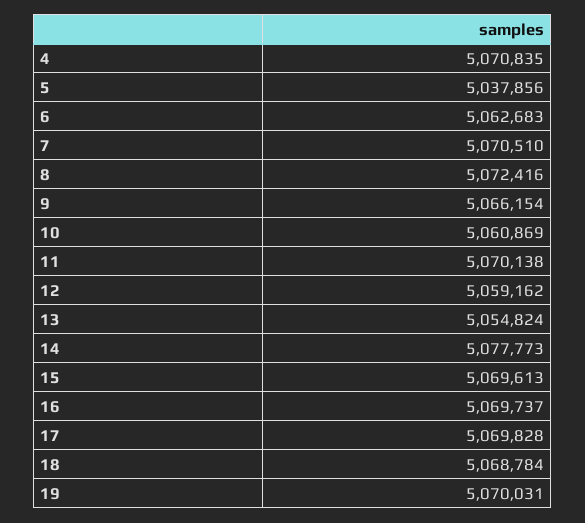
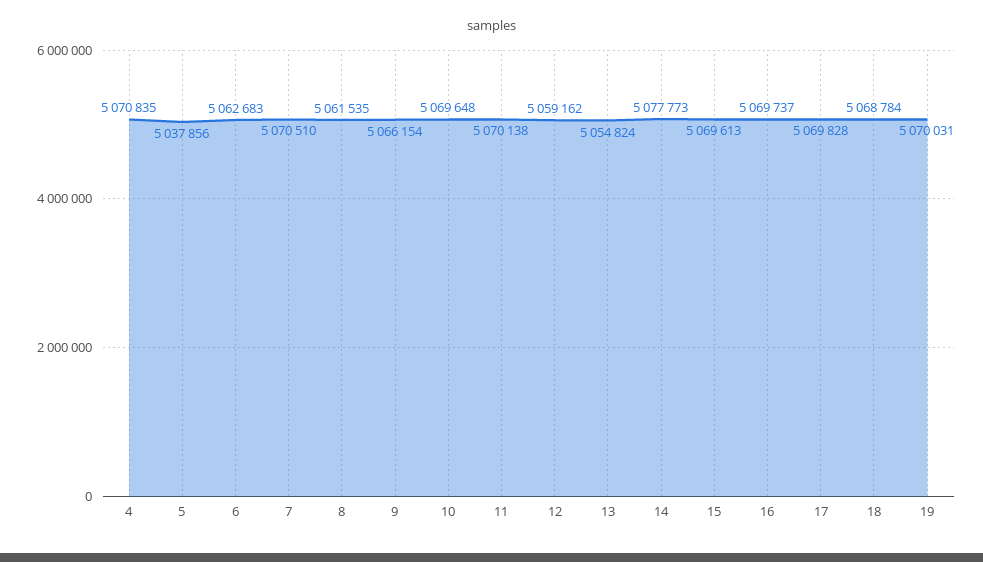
8: 5072416 -> 5061535
10: 5060869 -> 5069648

